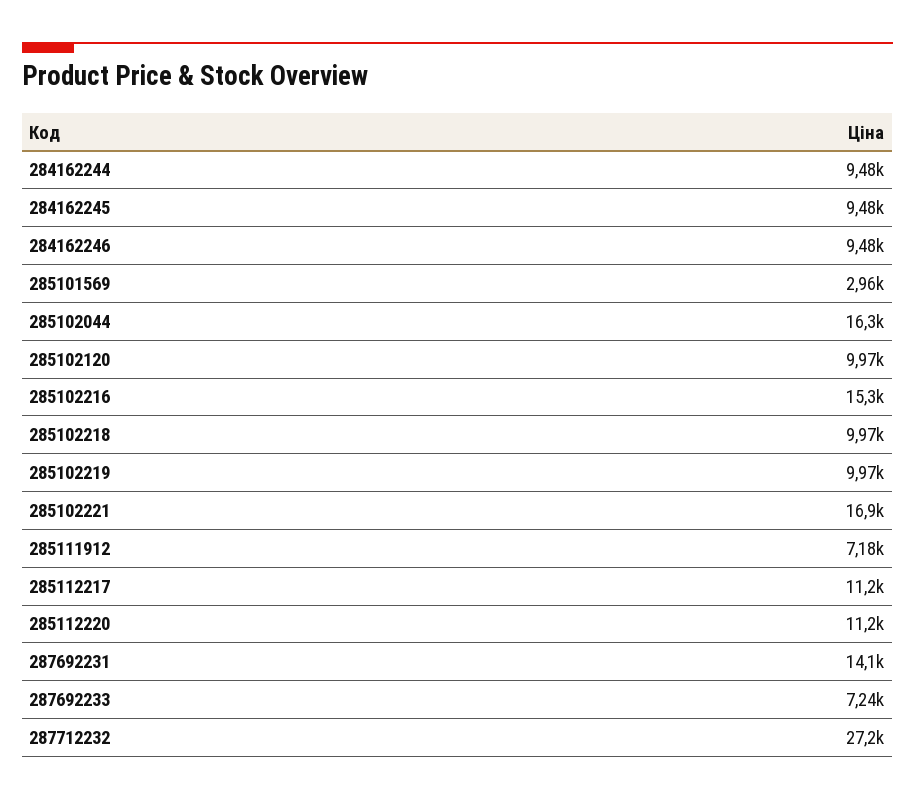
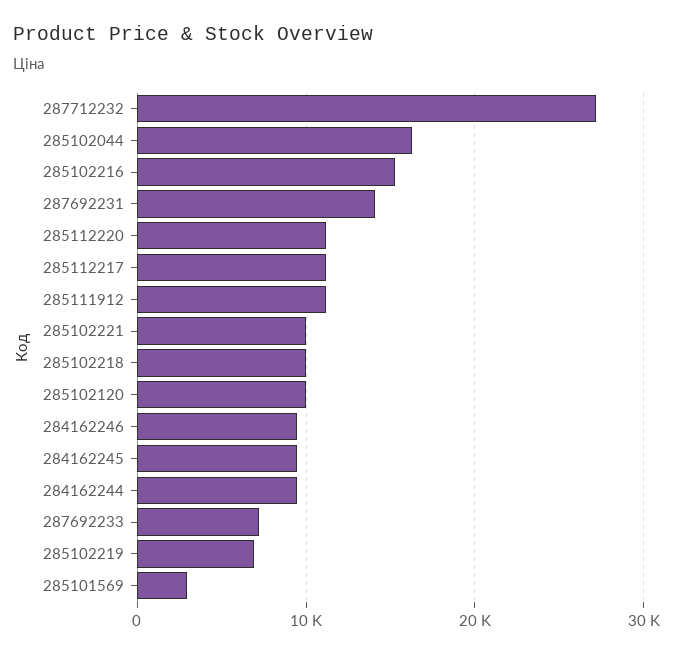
285102219: 9970 -> 7000
285102221: 16900 -> 10000
285111912: 7180 -> 11000

